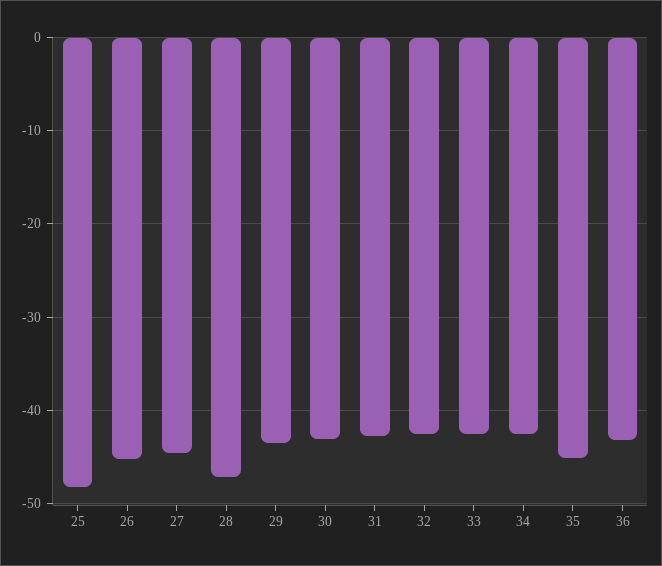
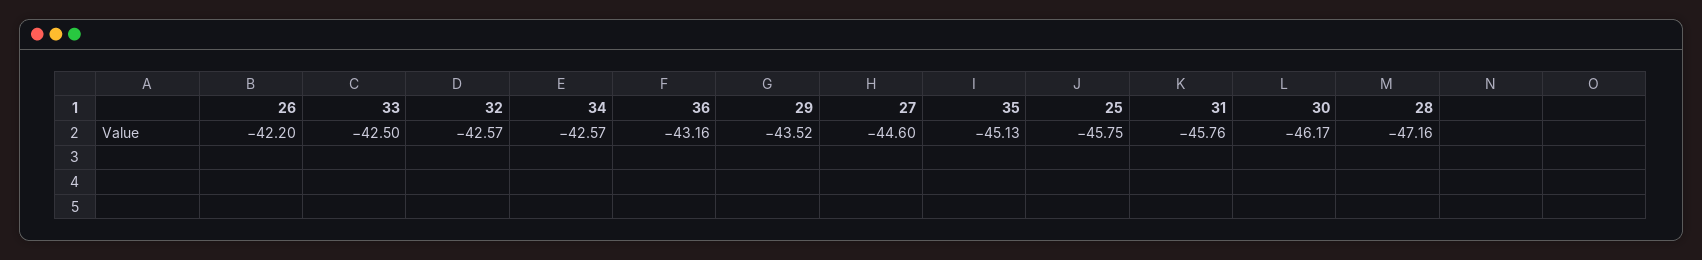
25: -48 -> -45.75
26: -45 -> -42.2
30: -43 -> -46.17
31: -43 -> -45.76

